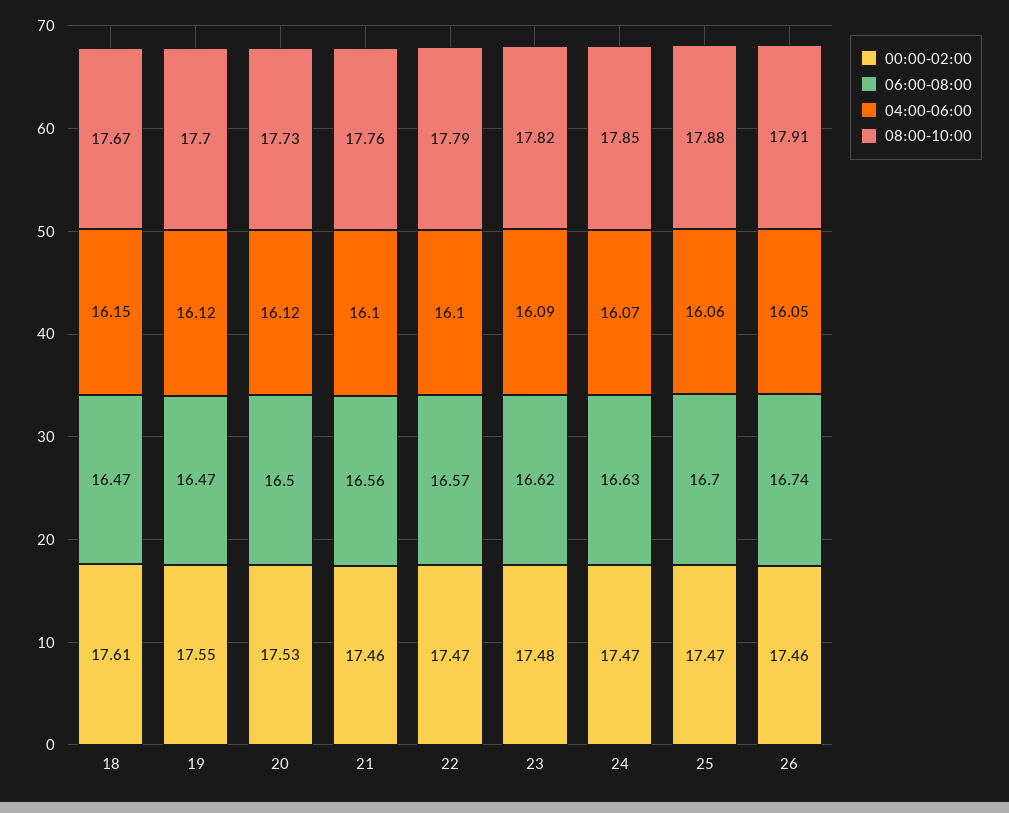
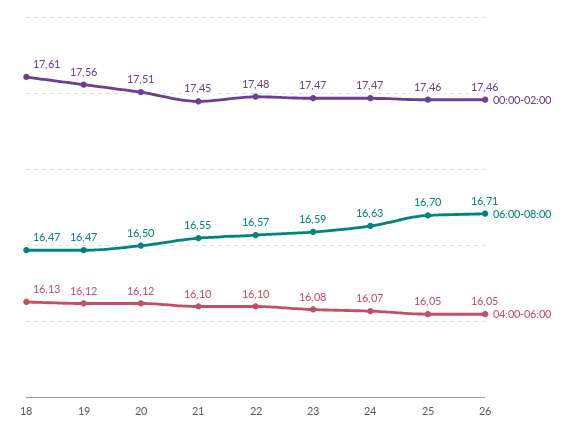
04:00-06:00, 18: 16.15 -> 16.13
08:00-10:00, 18: 17.67 -> none
00:00-02:00, 19: 17.55 -> 17.56
08:00-10:00, 19: 17.7 -> none
00:00-02:00, 20: 17.53 -> 17.51
08:00-10:00, 20: 17.73 -> none
00:00-02:00, 21: 17.46 -> 17.45
06:00-08:00, 21: 16.56 -> 16.55
08:00-10:00, 21: 17.76 -> none
00:00-02:00, 22: 17.47 -> 17.48
08:00-10:00, 22: 17.79 -> none
00:00-02:00, 23: 17.48 -> 17.47
06:00-08:00, 23: 16.62 -> 16.59
04:00-06:00, 23: 16.09 -> 16.08
08:00-10:00, 23: 17.82 -> none
08:00-10:00, 24: 17.85 -> none
00:00-02:00, 25: 17.47 -> 17.46
04:00-06:00, 25: 16.06 -> 16.05
08:00-10:00, 25: 17.88 -> none
06:00-08:00, 26: 16.74 -> 16.71
08:00-10:00, 26: 17.91 -> none

